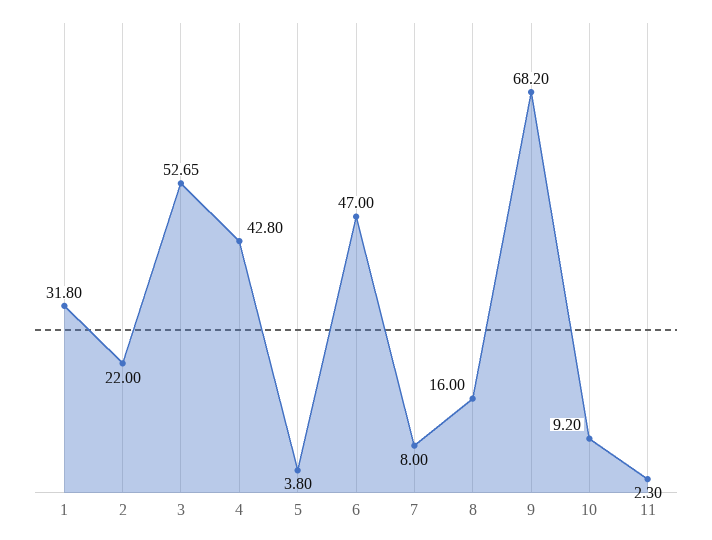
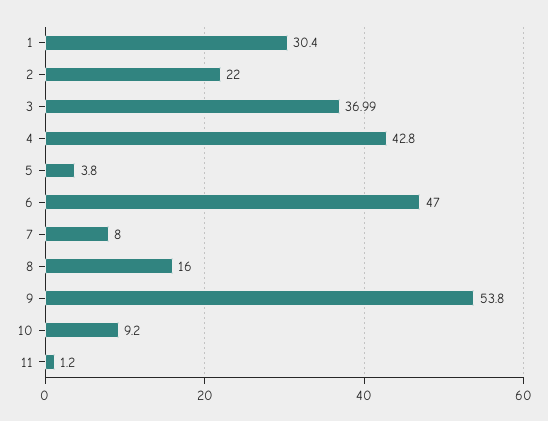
1: 31.8 -> 30.4
3: 52.65 -> 36.99
9: 68.2 -> 53.8
11: 2.3 -> 1.2

